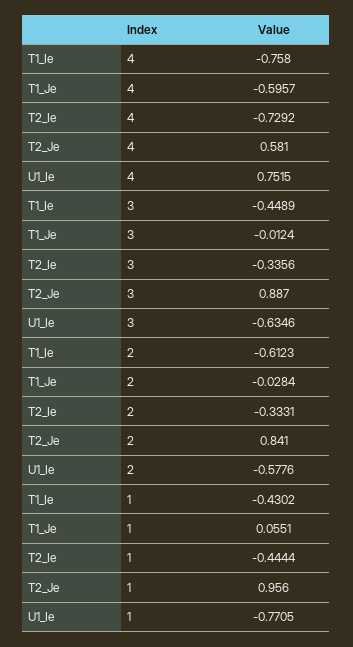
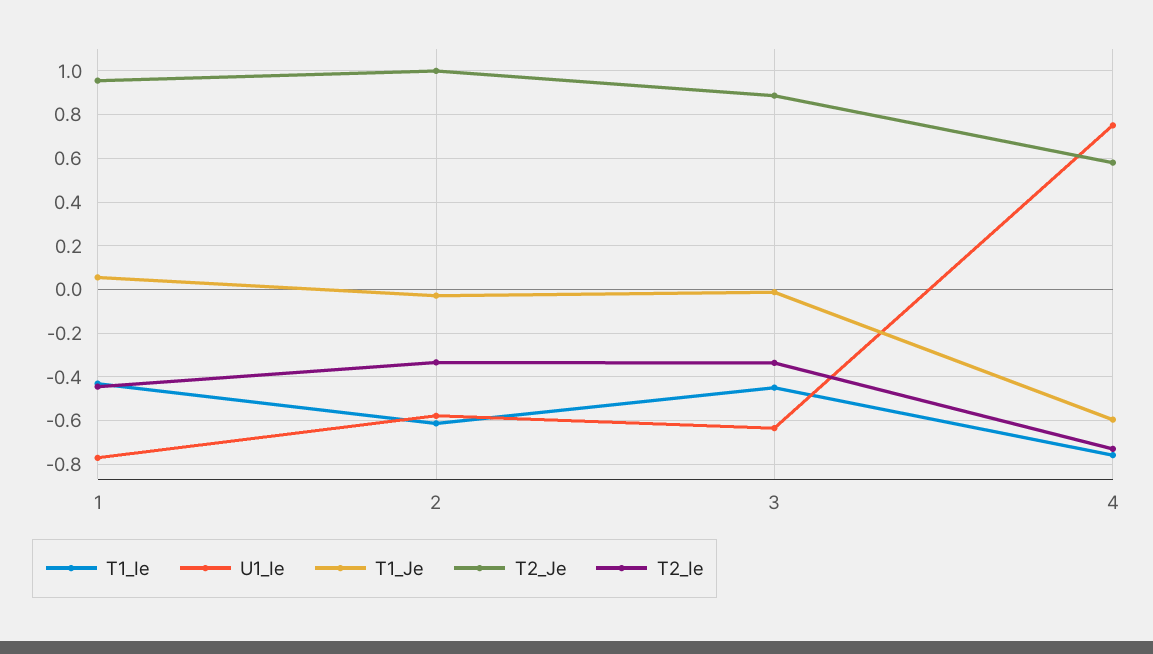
T2_Je, 2: 0.841 -> 1

